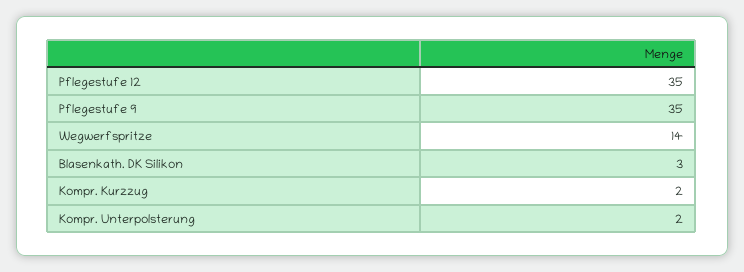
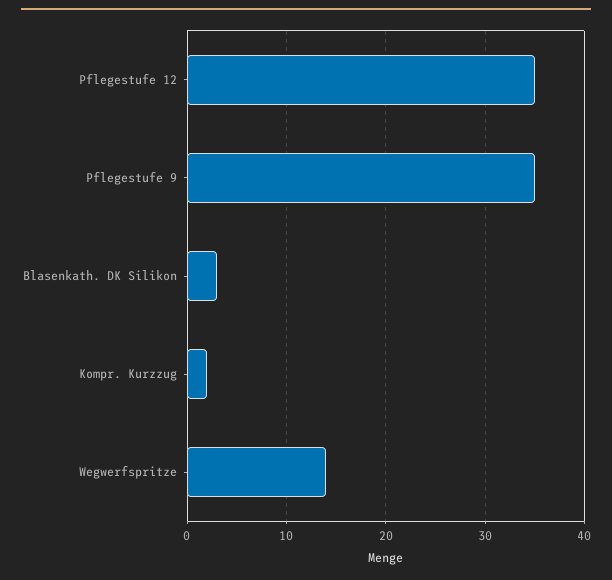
Kompr. Unterpolsterung: 2 -> none

